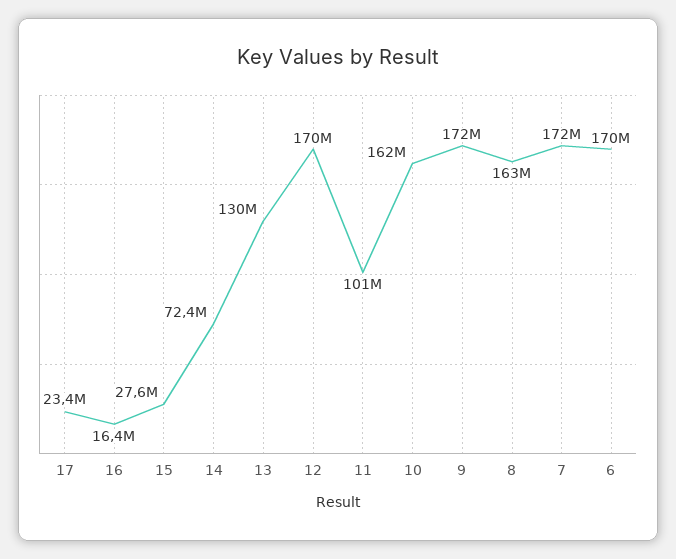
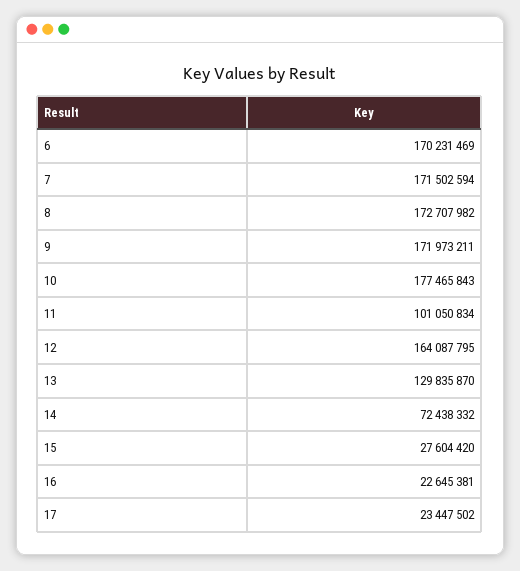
16: 16400000 -> 22645381
12: 170000000 -> 164087795
10: 162000000 -> 177465843
8: 163000000 -> 172707982

